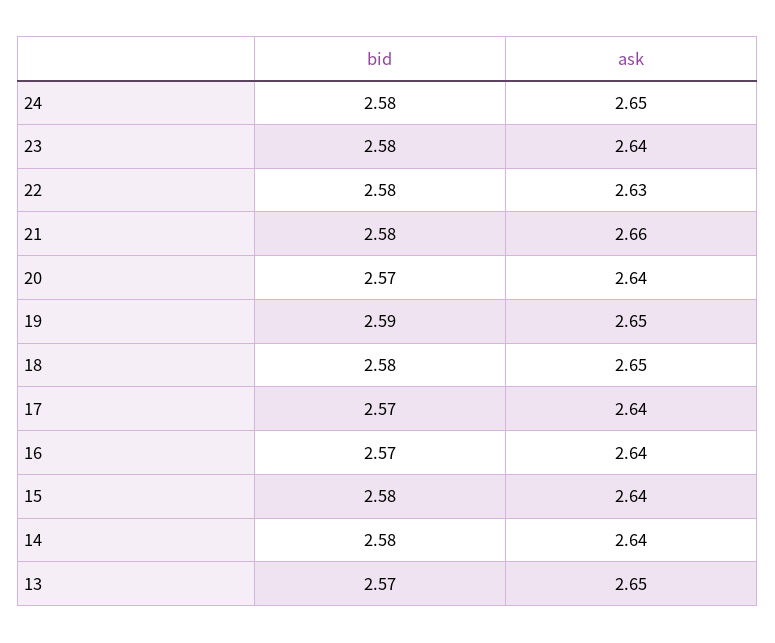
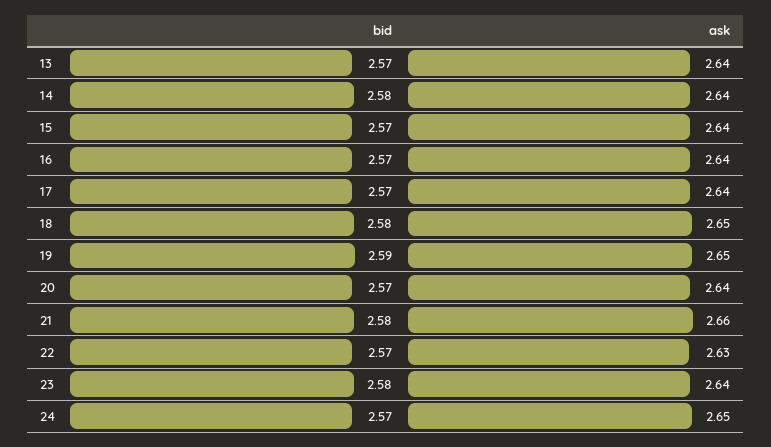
bid, 24: 2.58 -> 2.57
bid, 22: 2.58 -> 2.57
bid, 15: 2.58 -> 2.57
ask, 13: 2.65 -> 2.64

